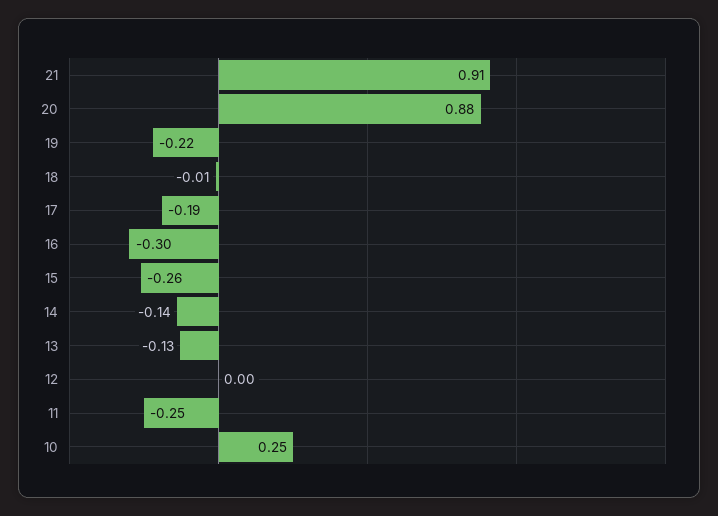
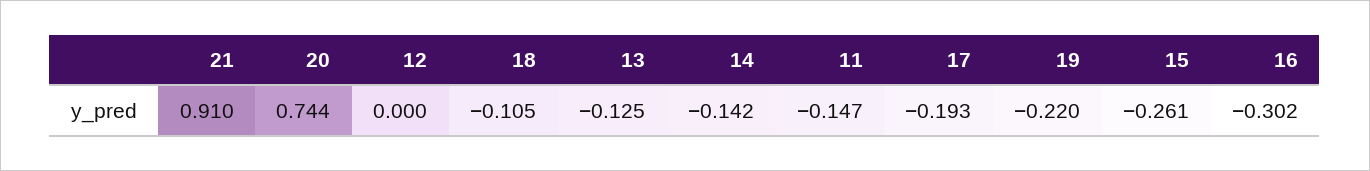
20: 0.88 -> 0.744
18: -0.01 -> -0.105
11: -0.25 -> -0.147
10: 0.25 -> none

